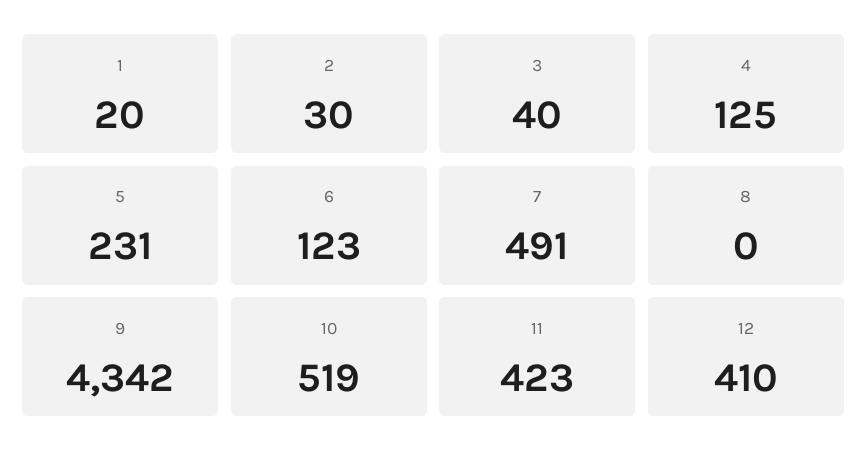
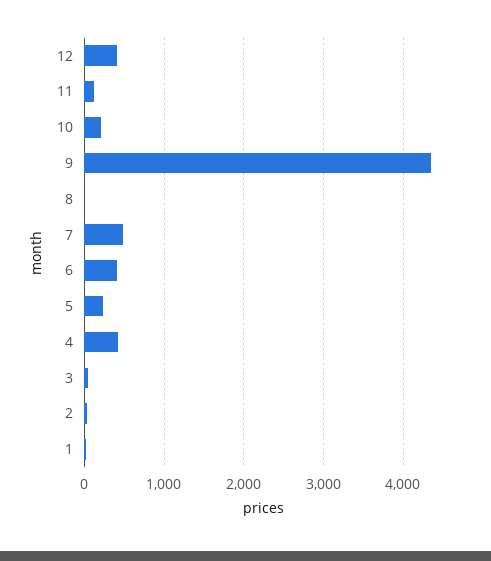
4: 125 -> 400
6: 123 -> 400
10: 519 -> 200
11: 423 -> 100

